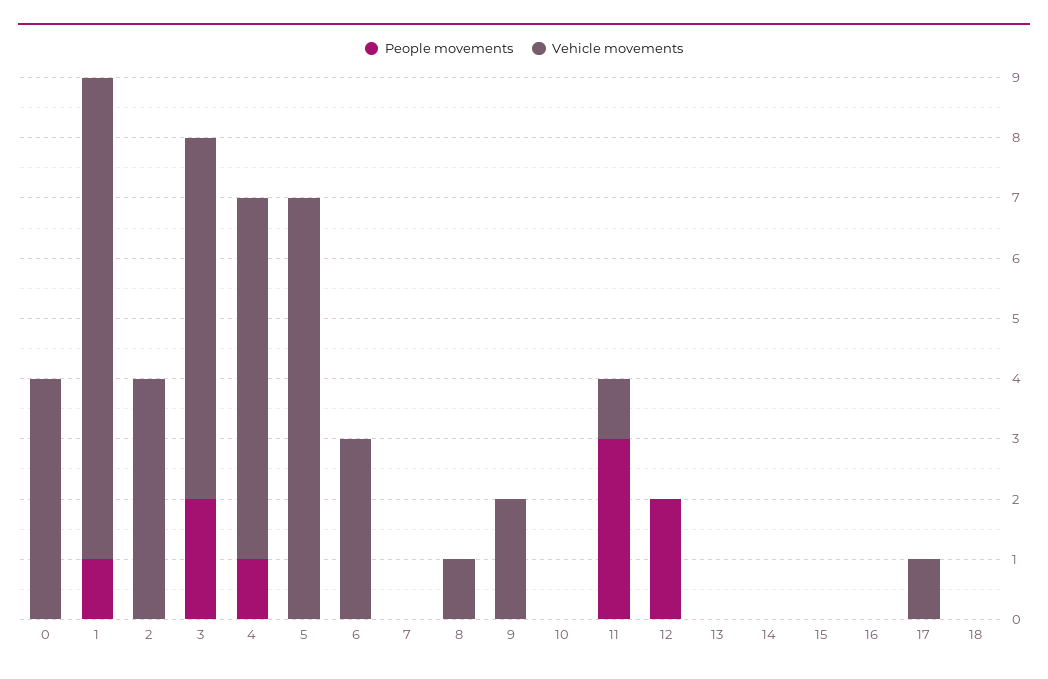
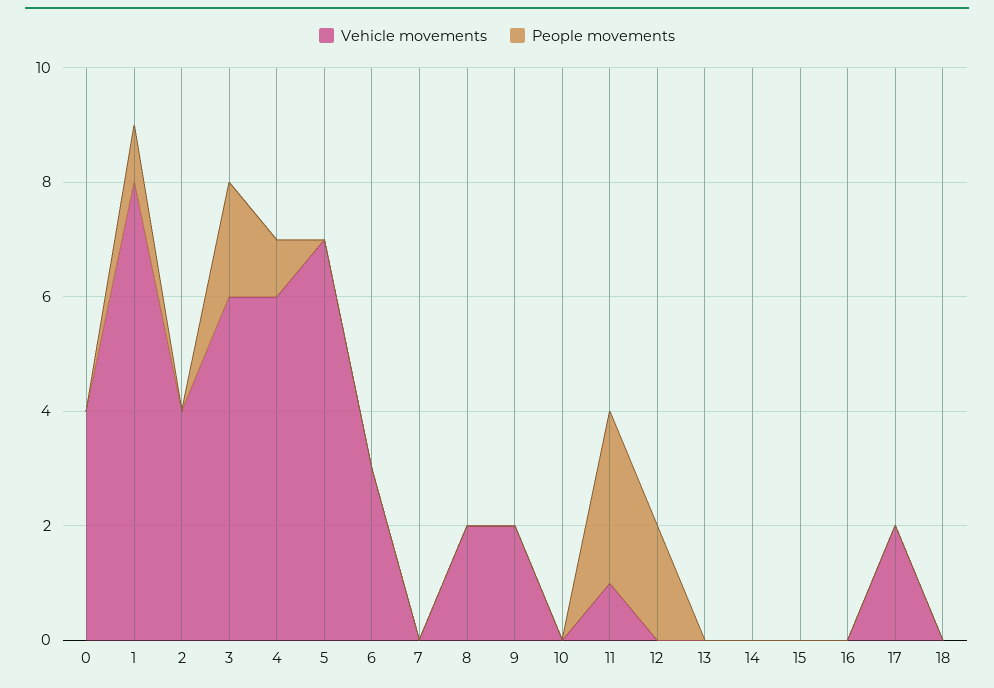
Vehicle movements, 8: 1 -> 2
Vehicle movements, 17: 1 -> 2

